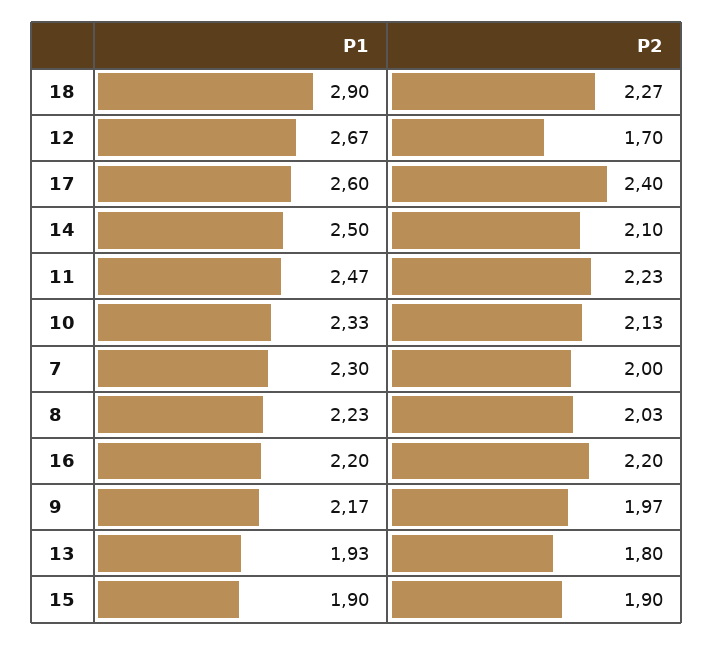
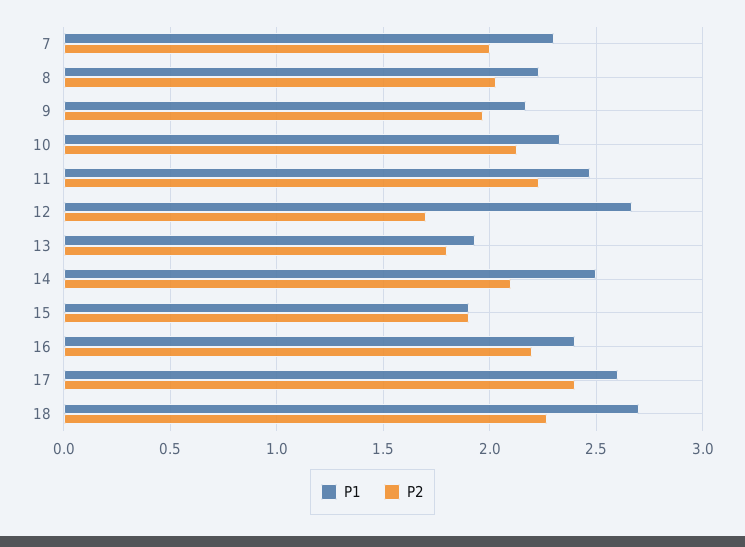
P1, 18: 2.9 -> 2.7
P1, 16: 2.2 -> 2.4

